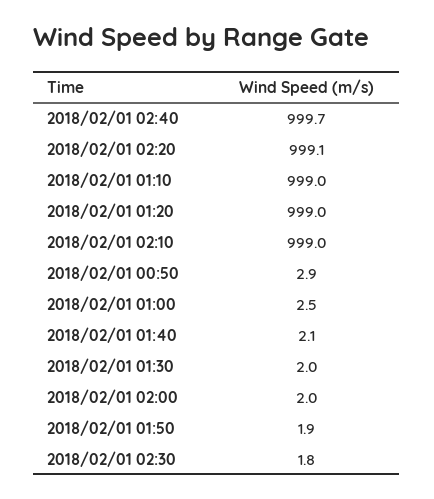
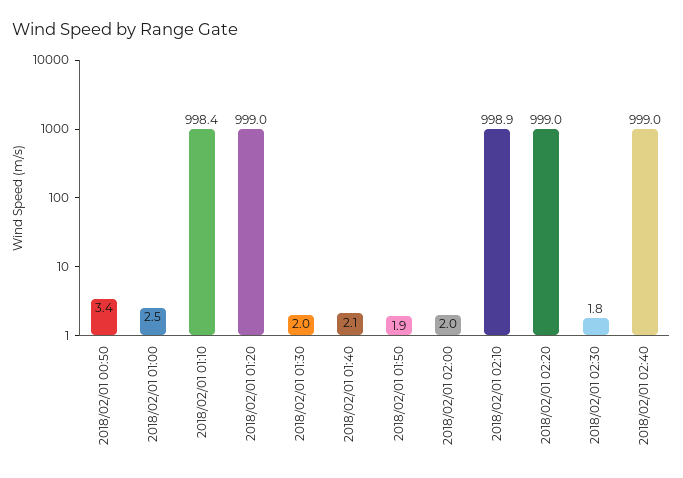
2018/02/01 02:40: 999.7 -> 999
2018/02/01 02:20: 999.1 -> 999
2018/02/01 01:10: 999 -> 998.4
2018/02/01 02:10: 999 -> 998.9
2018/02/01 00:50: 2.9 -> 3.4

